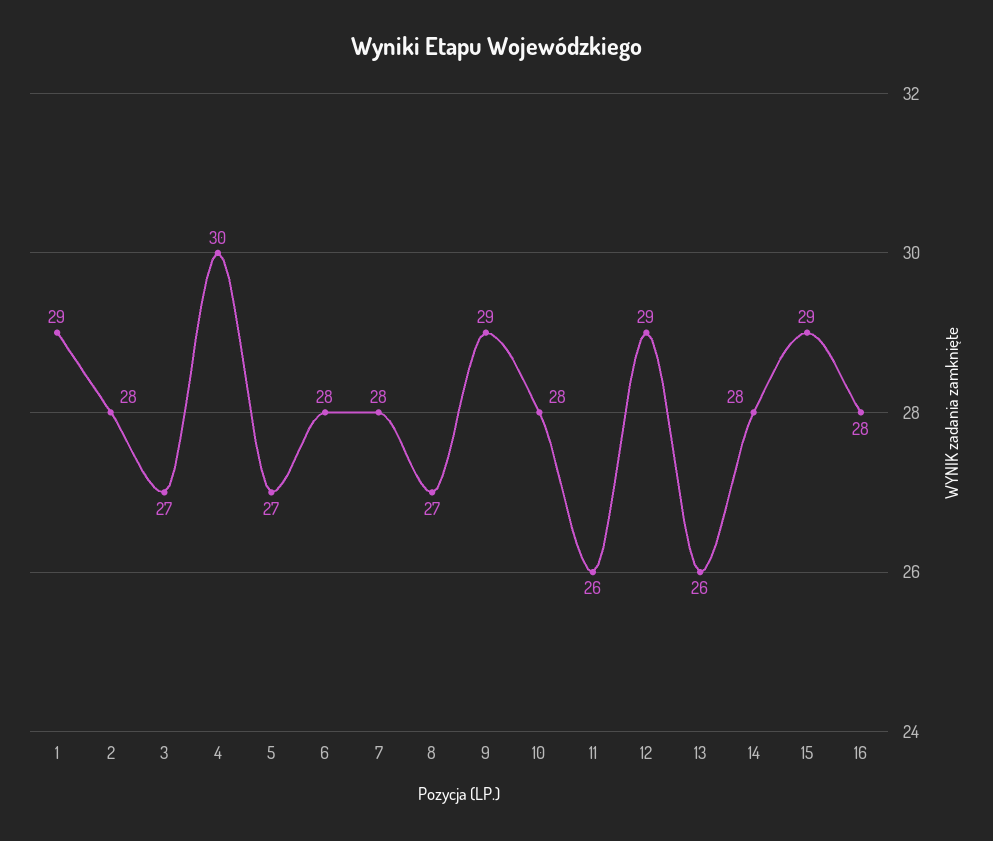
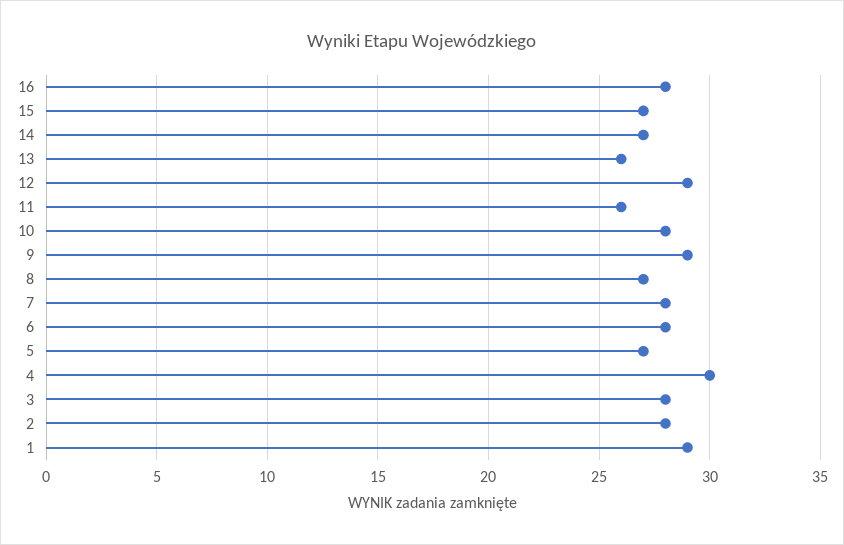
3: 27 -> 28
14: 28 -> 27
15: 29 -> 27

